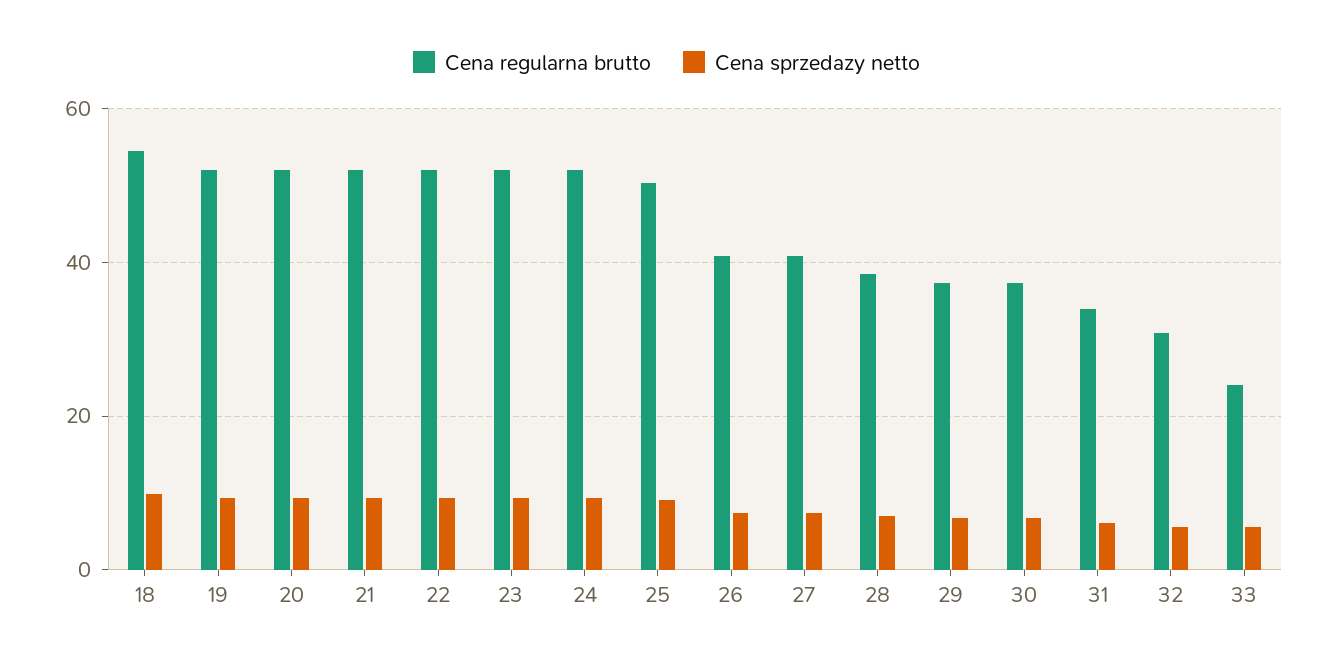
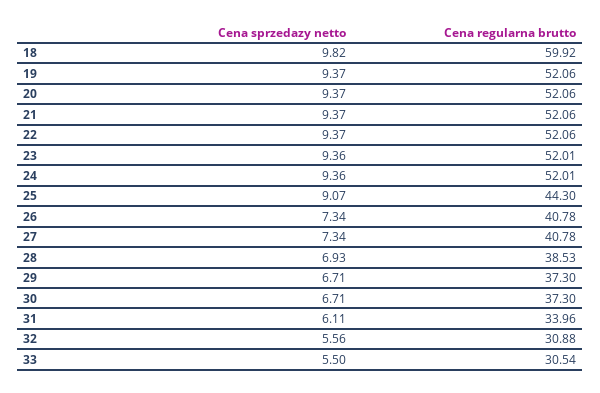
Cena regularna brutto, 18: 54 -> 59.92
Cena regularna brutto, 25: 50 -> 44.3
Cena regularna brutto, 33: 24 -> 30.54

